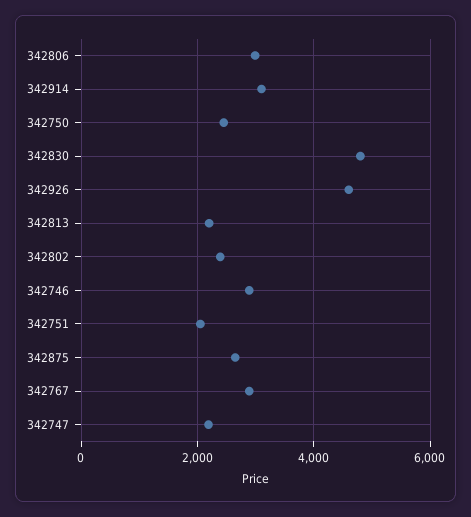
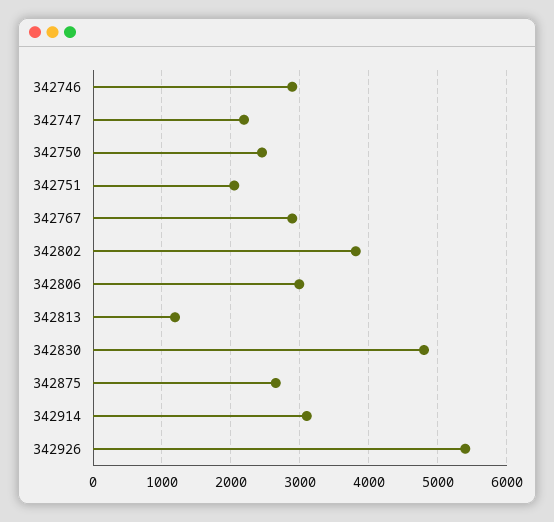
342926: 4600 -> 5400
342813: 2200 -> 1200
342802: 2400 -> 3800

